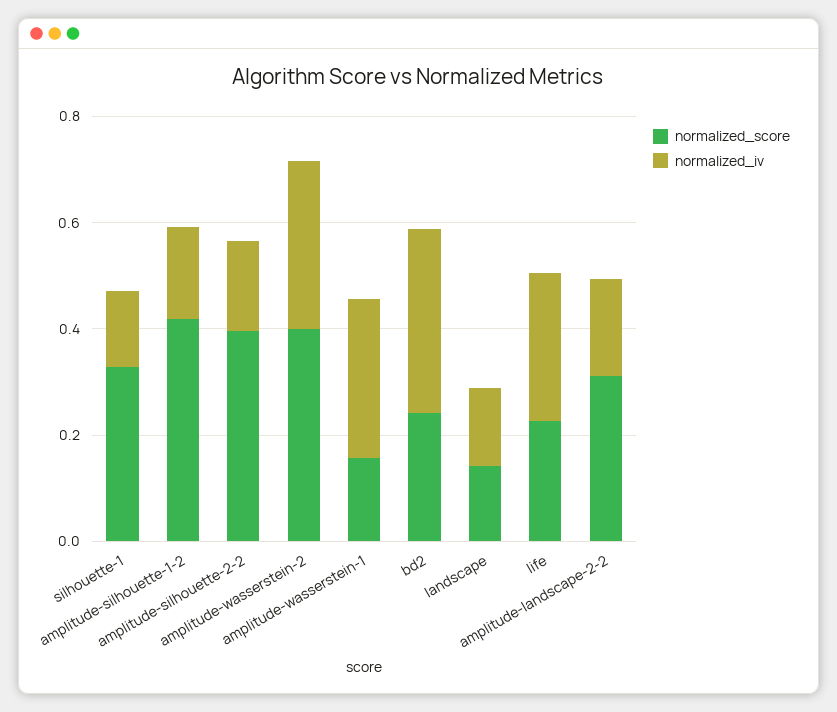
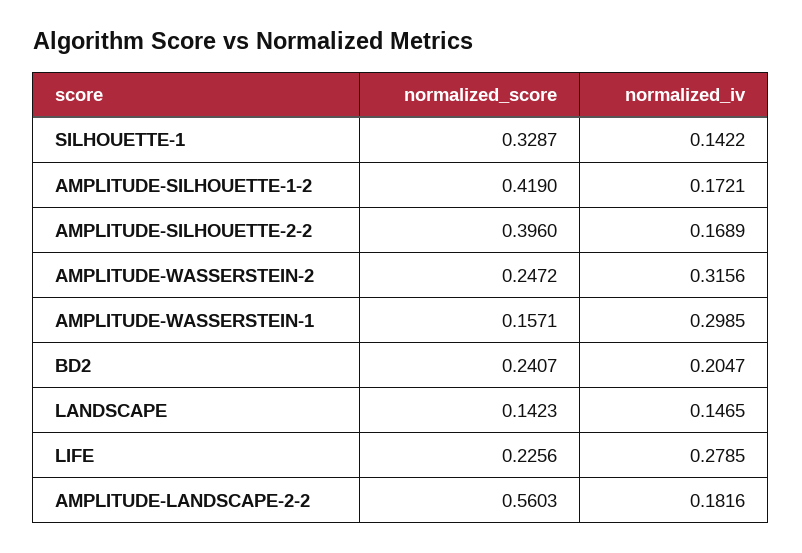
normalized_score, amplitude-wasserstein-2: 0.4 -> 0.2472
normalized_iv, bd2: 0.35 -> 0.2047
normalized_score, amplitude-landscape-2-2: 0.3 -> 0.5603

